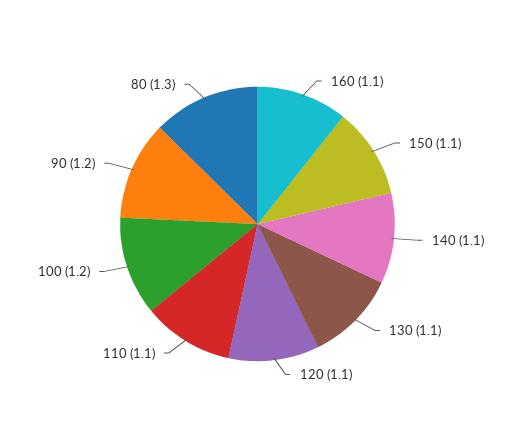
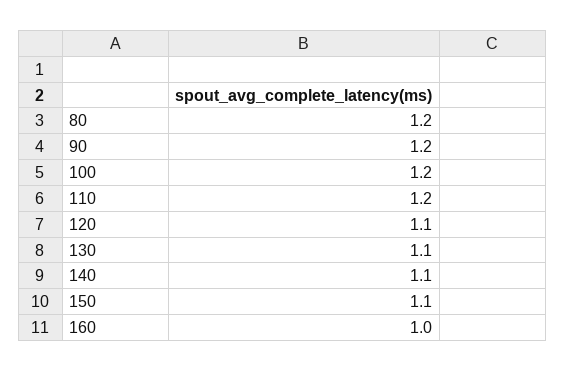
160: 1.1 -> 1
110: 1.1 -> 1.2
80: 1.3 -> 1.2

